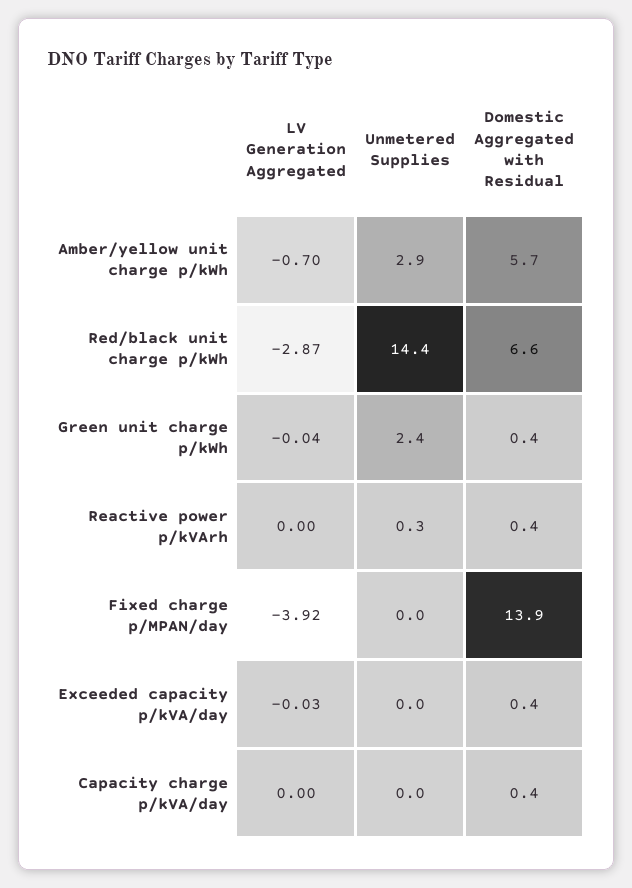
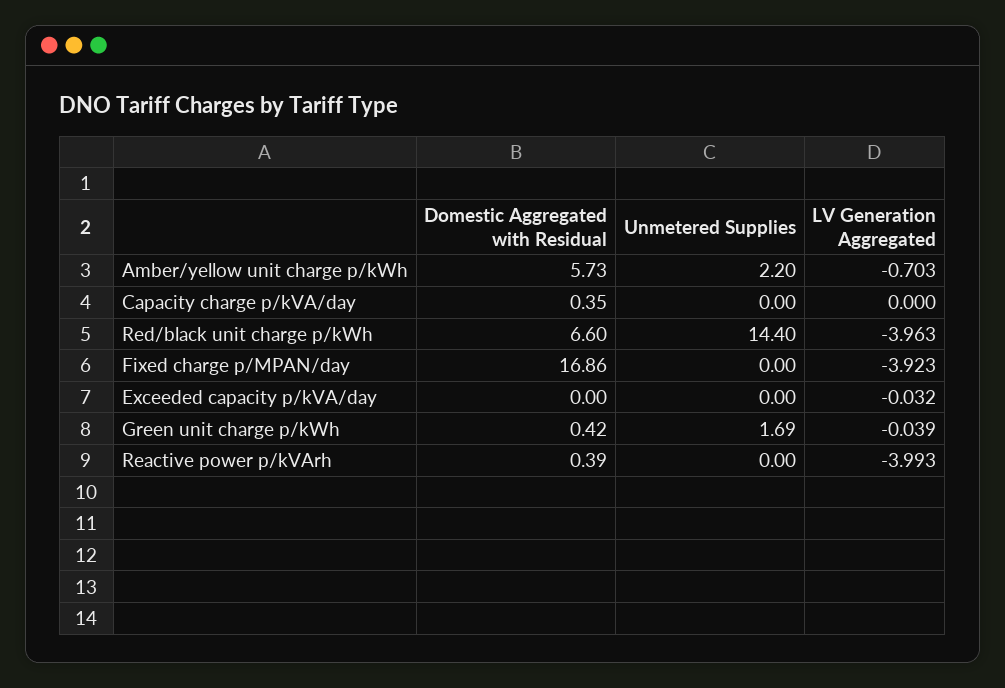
Unmetered Supplies, Amber/yellow unit charge p/kWh: 2.9 -> 2.2
LV Generation Aggregated, Red/black unit charge p/kWh: -2.87 -> -3.963
Unmetered Supplies, Green unit charge p/kWh: 2.4 -> 1.69
LV Generation Aggregated, Reactive power p/kVArh: 0 -> -3.993
Unmetered Supplies, Reactive power p/kVArh: 0.3 -> 0
Domestic Aggregated with Residual, Fixed charge p/MPAN/day: 13.9 -> 16.86
Domestic Aggregated with Residual, Exceeded capacity p/kVA/day: 0.4 -> 0

